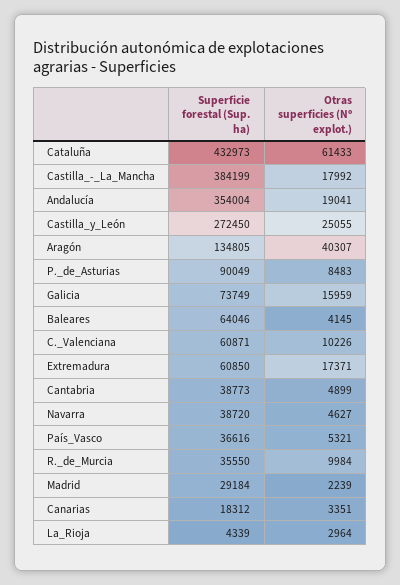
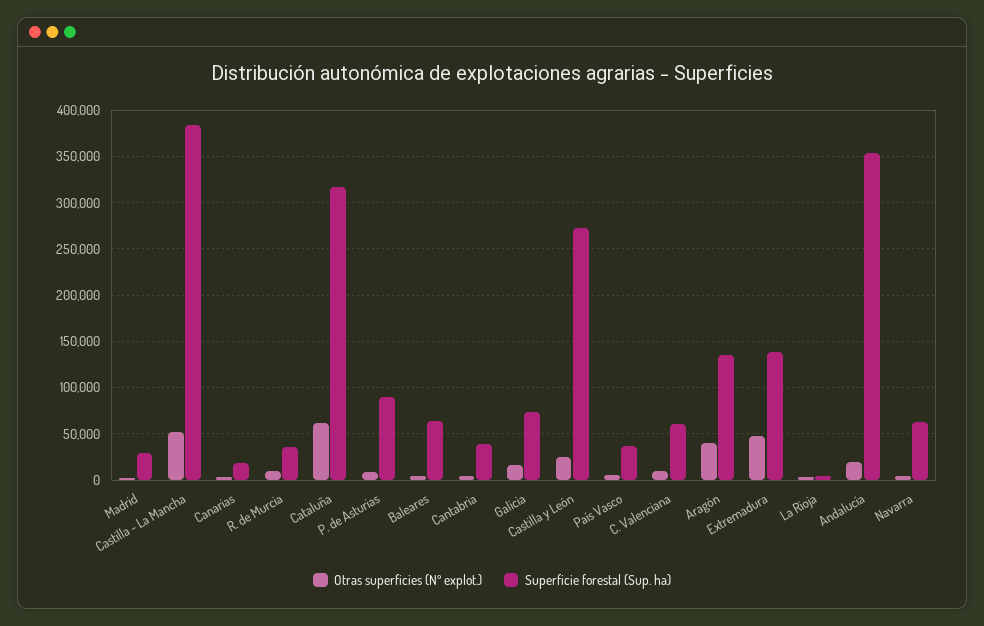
Superficie forestal (Sup. ha), Cataluña: 432973 -> 320000
Otras superficies (Nº explot.), Castilla_-_La_Mancha: 17992 -> 50000
Superficie forestal (Sup. ha), Extremadura: 60850 -> 140000
Otras superficies (Nº explot.), Extremadura: 17371 -> 50000
Superficie forestal (Sup. ha), Navarra: 38720 -> 60000

